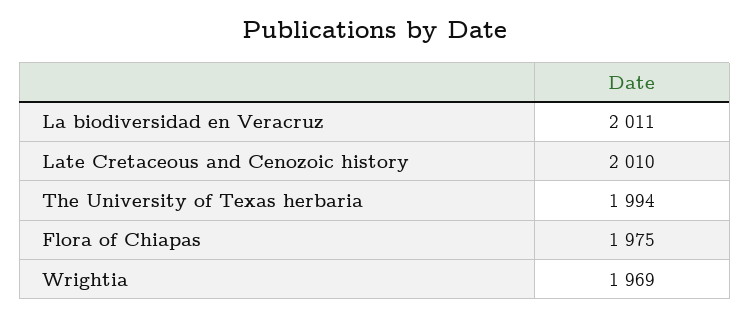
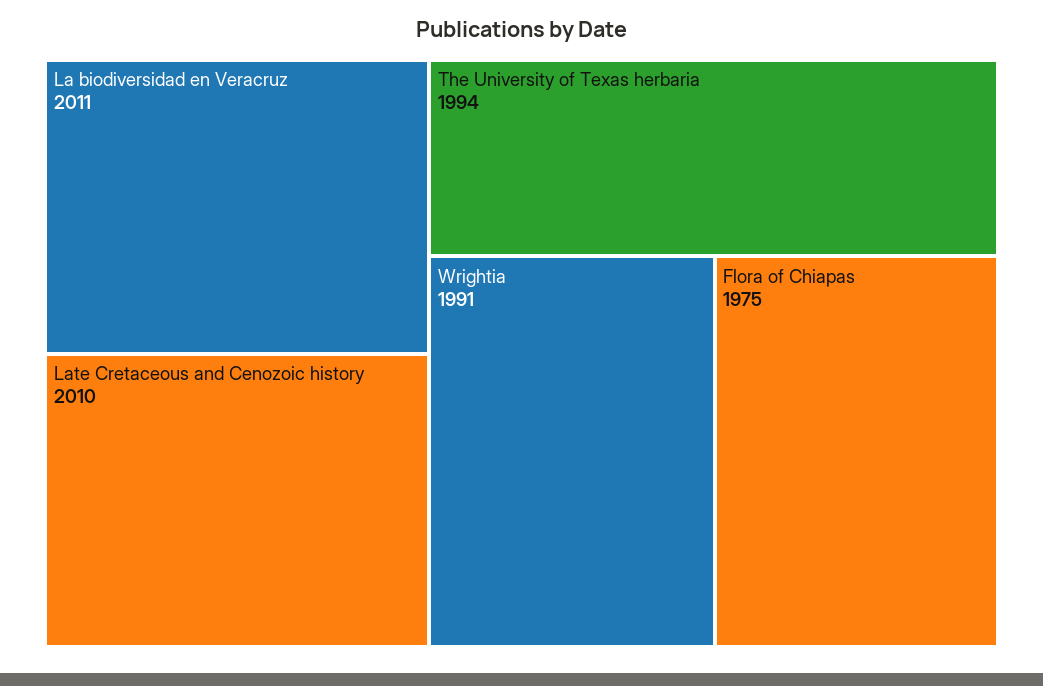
Wrightia: 1969 -> 1991

